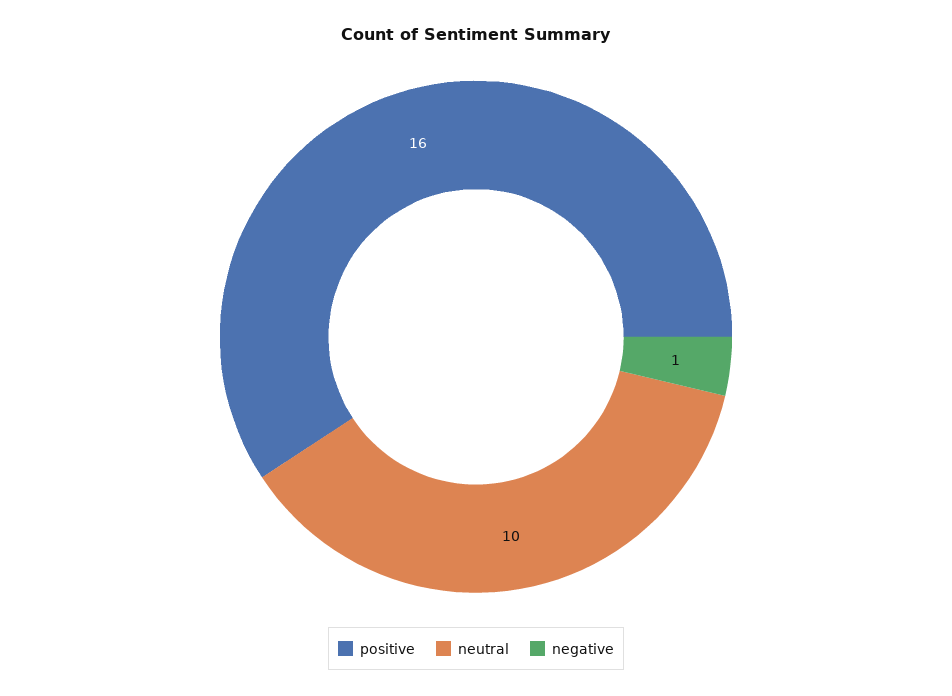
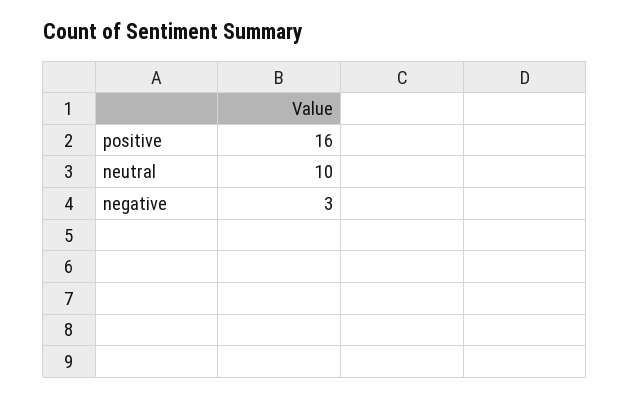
negative: 1 -> 3

